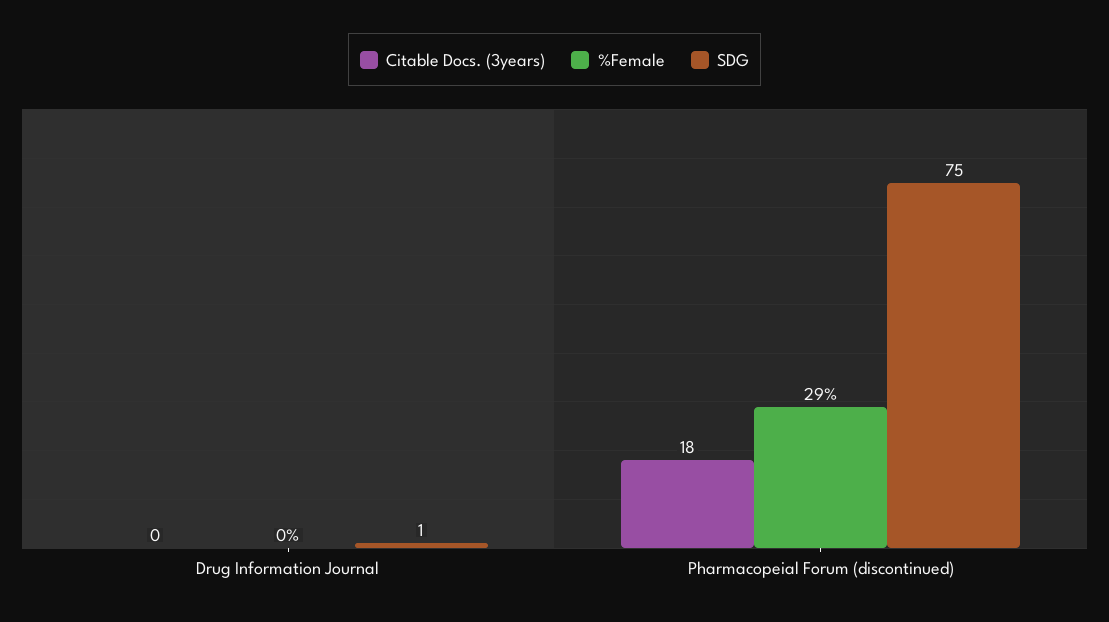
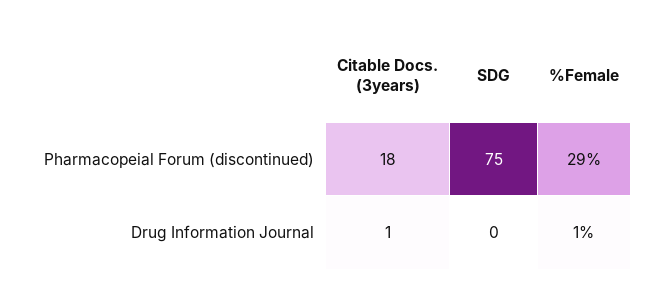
Citable Docs. (3years), Drug Information Journal: 0 -> 1
%Female, Drug Information Journal: 0 -> 1
SDG, Drug Information Journal: 1 -> 0

